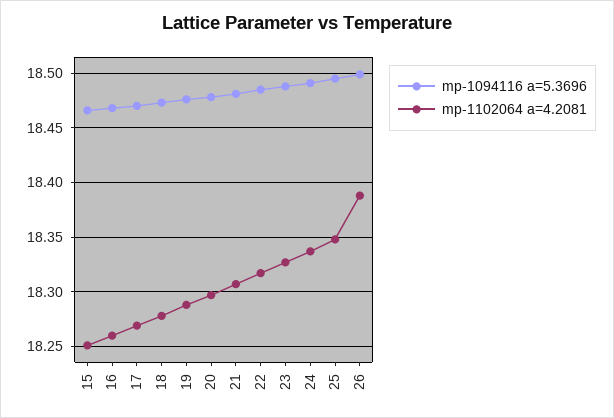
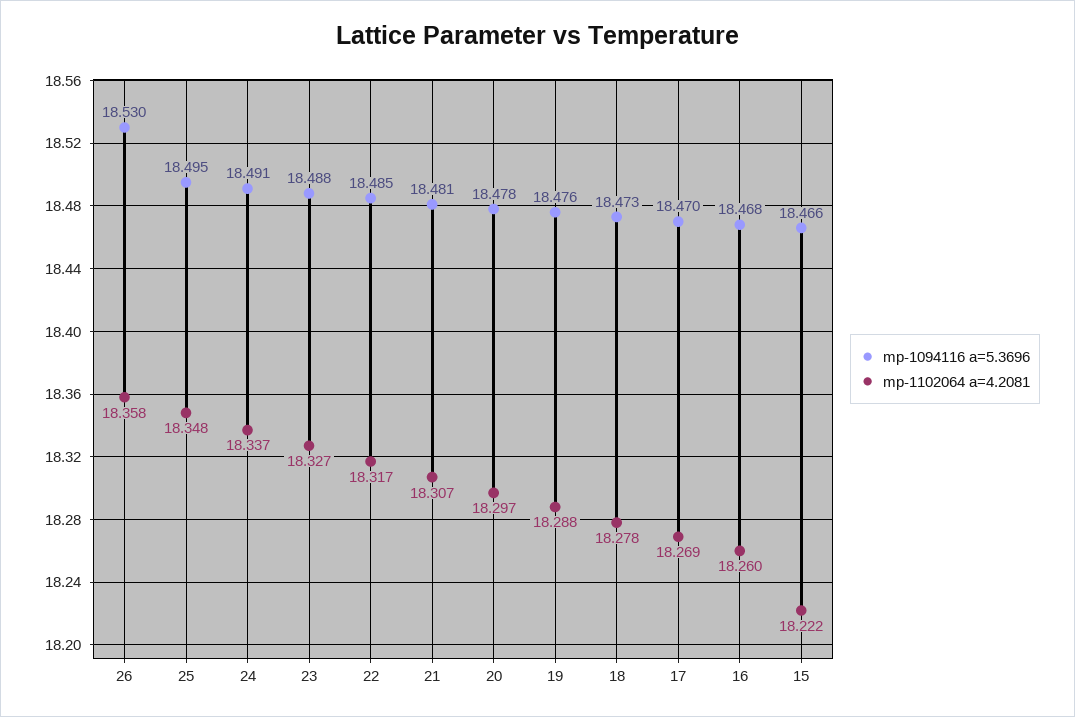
mp-1102064 a=4.2081, 15: 18.25 -> 18.222
mp-1094116 a=5.3696, 26: 18.5 -> 18.53
mp-1102064 a=4.2081, 26: 18.39 -> 18.358

